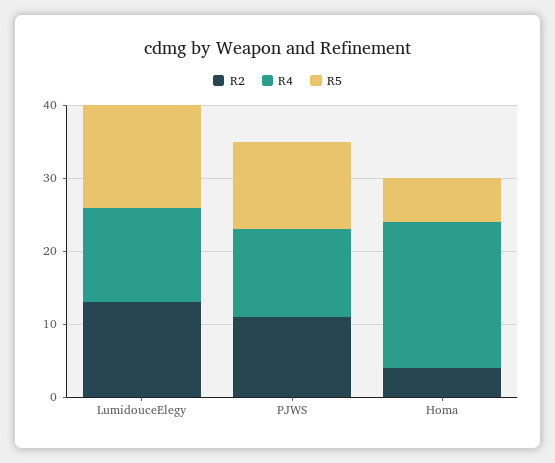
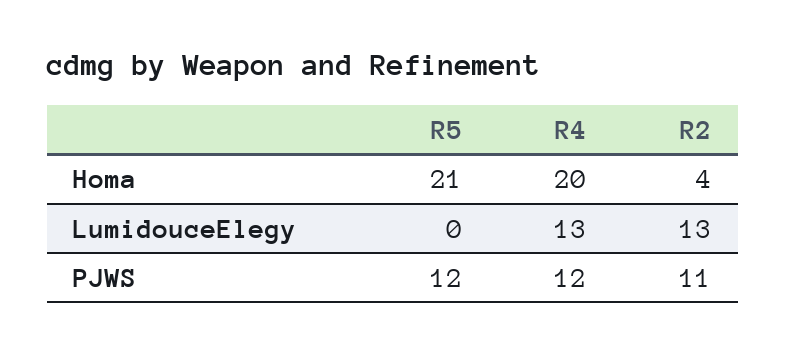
R5, LumidouceElegy: 15 -> 0
R5, Homa: 5 -> 21

